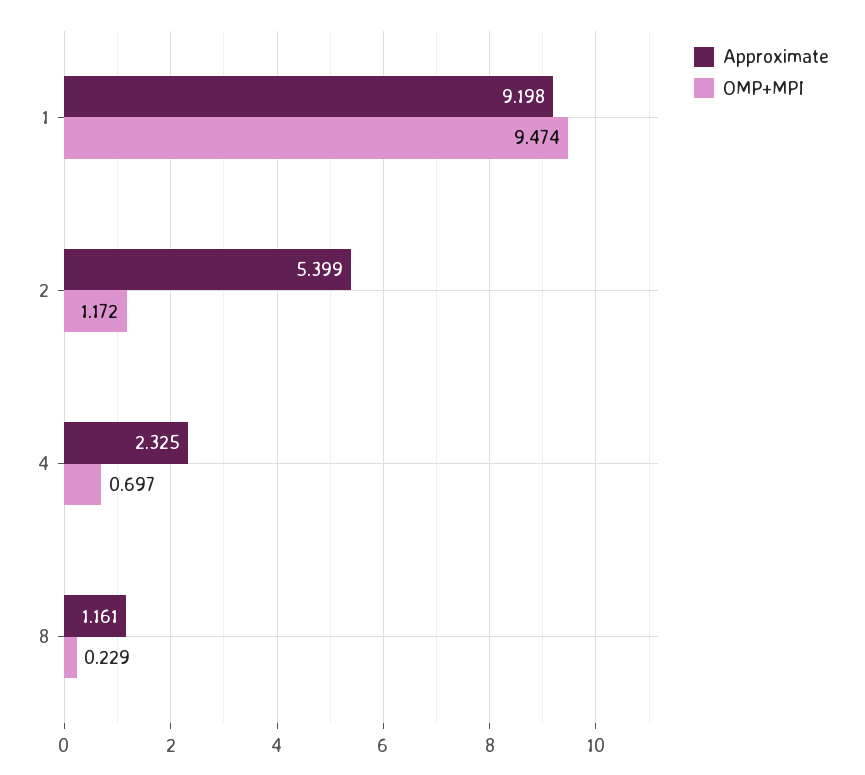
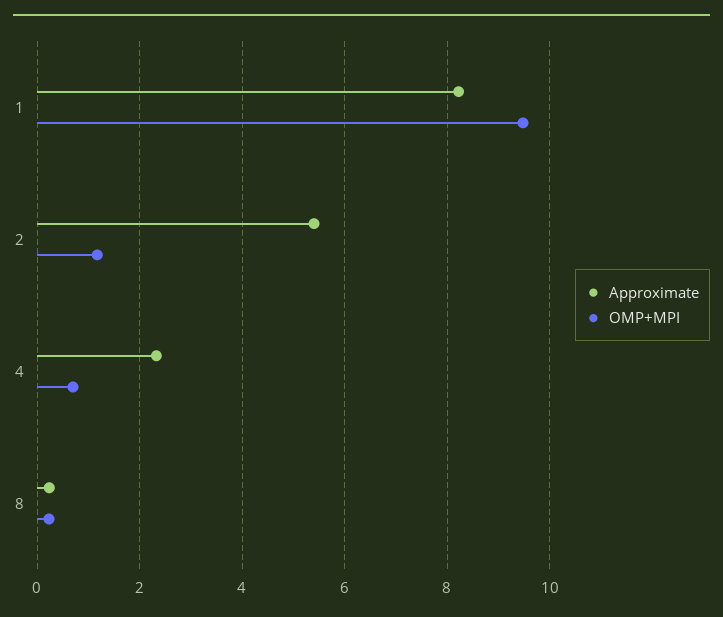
Approximate, 1: 9.198 -> 8.2
Approximate, 8: 1.161 -> 0.2

